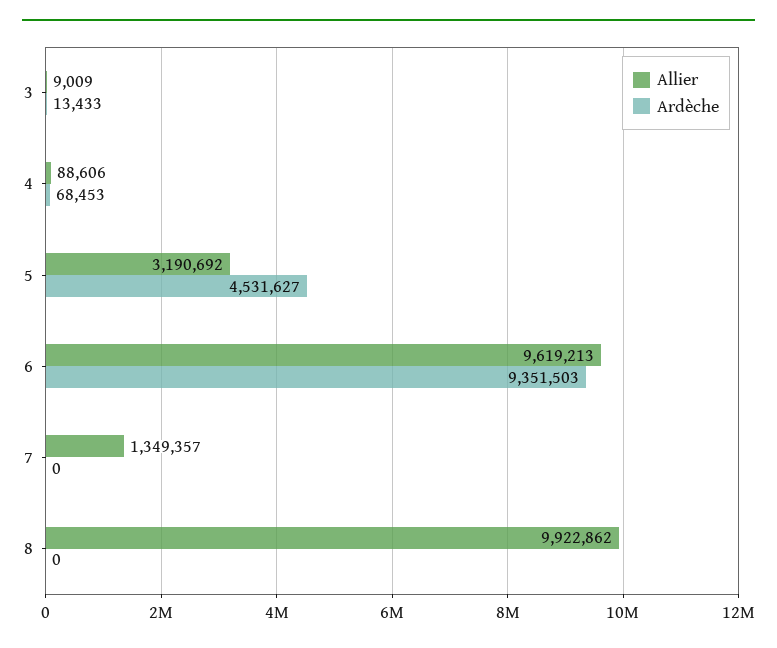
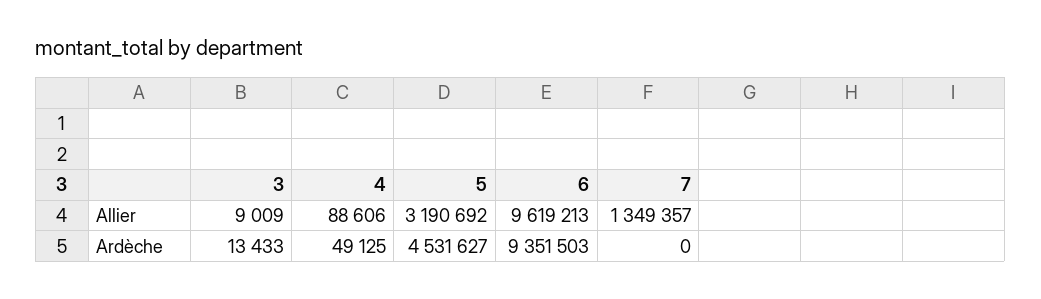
Ardèche, 4: 68453 -> 49125
Allier, 8: 9922862 -> none
Ardèche, 8: 0 -> none

